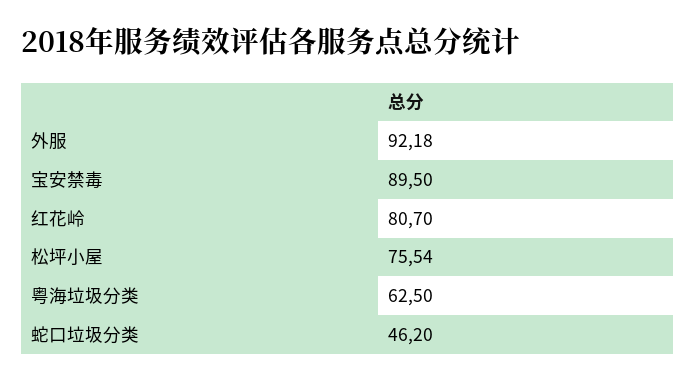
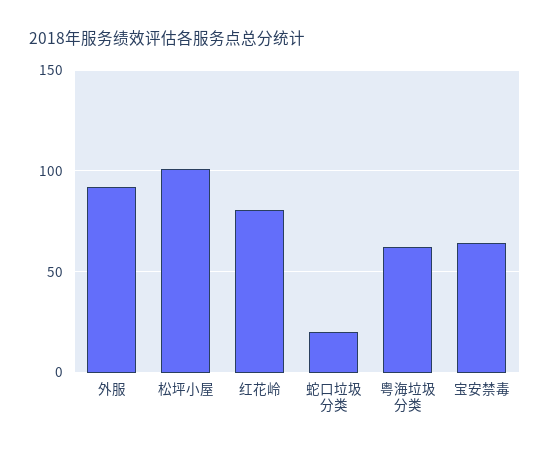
宝安禁毒: 89.5 -> 65
松坪小屋: 75.54 -> 100
蛇口垃圾分类: 46.2 -> 20

